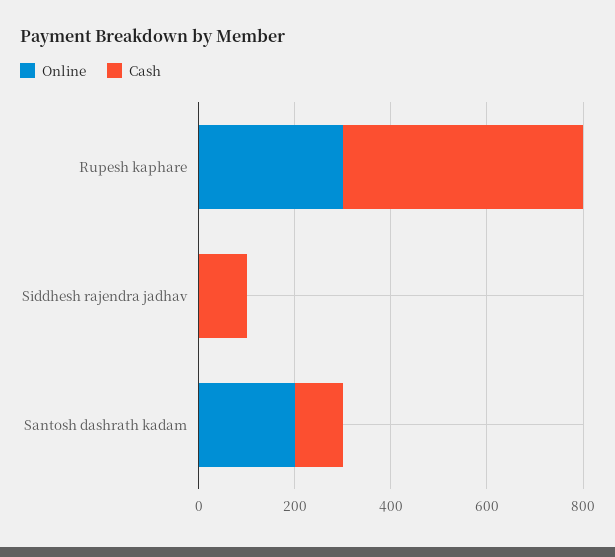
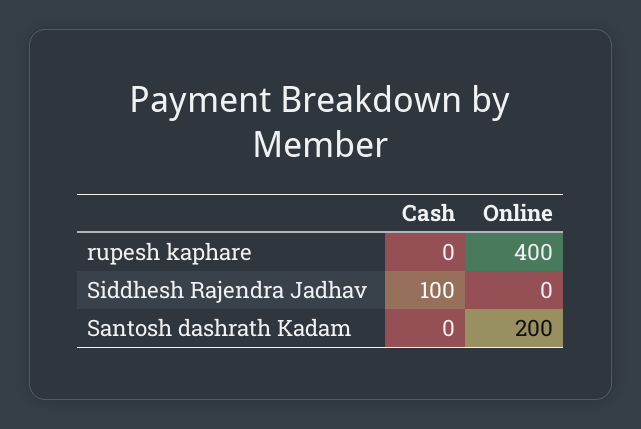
Online, Rupesh kaphare: 300 -> 400
Cash, Rupesh kaphare: 500 -> 0
Cash, Santosh dashrath kadam: 100 -> 0

